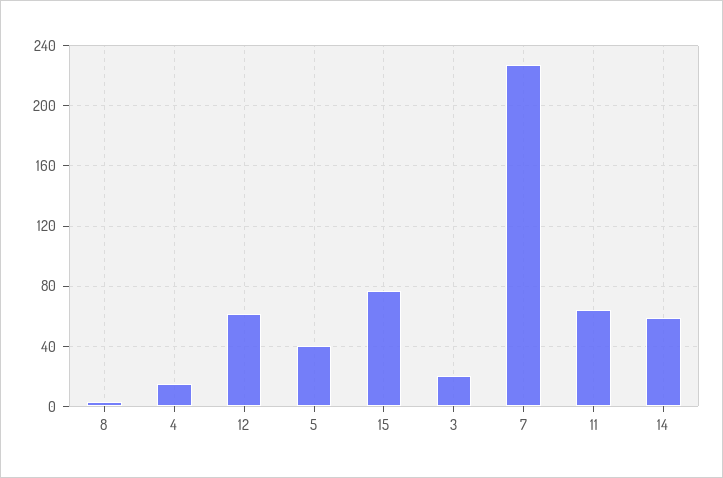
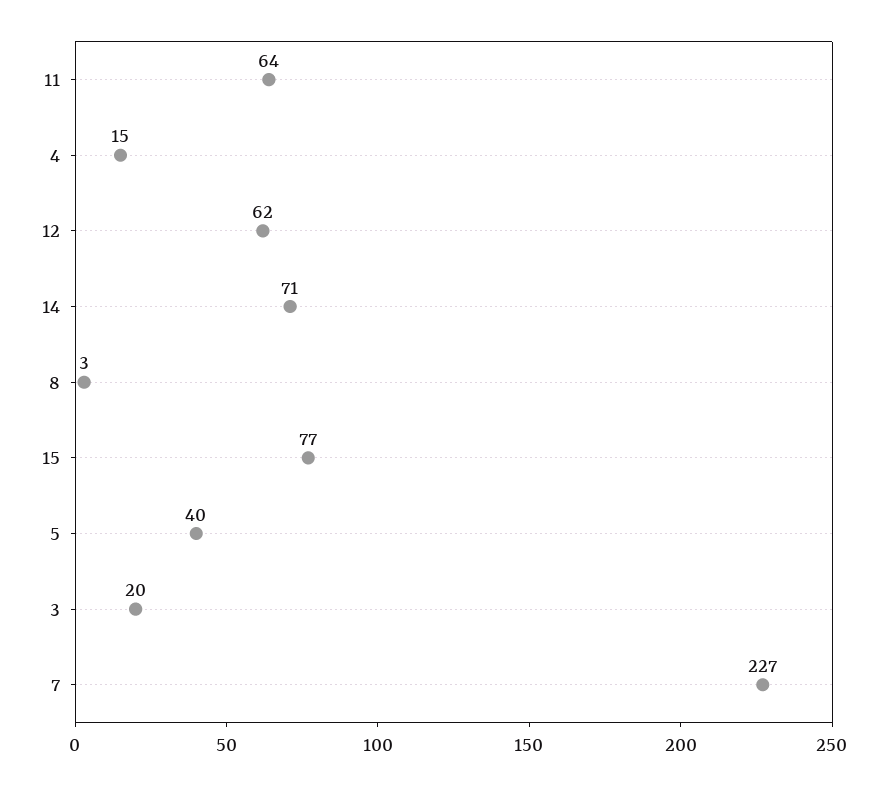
14: 60 -> 71

